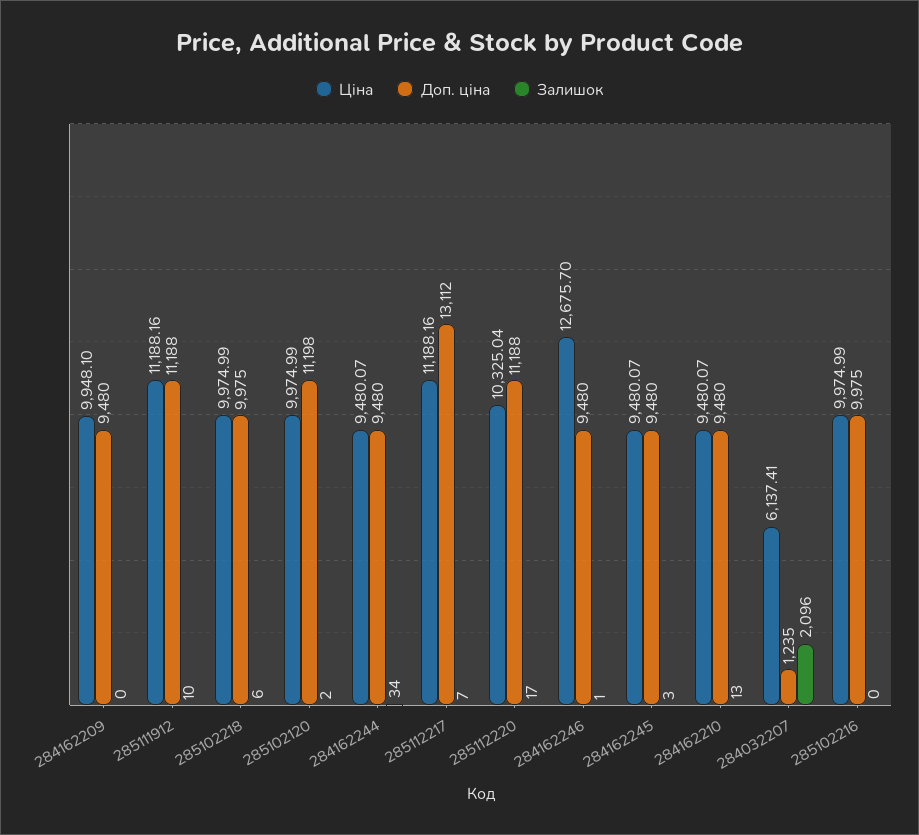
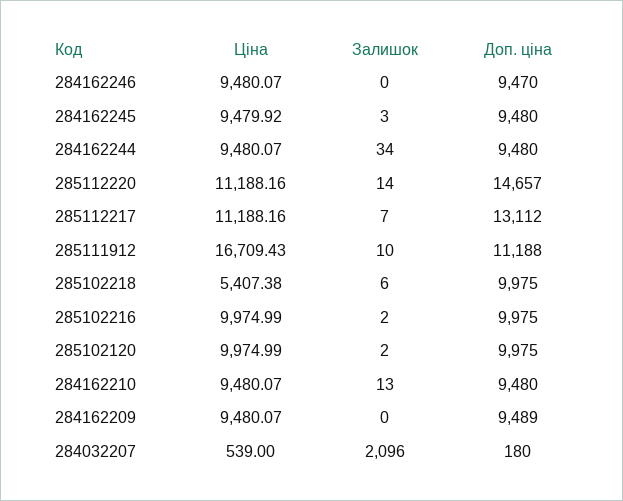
Ціна, 284162209: 9948.1 -> 9480.07
Доп. ціна, 284162209: 9480 -> 9489
Ціна, 285111912: 11188.16 -> 16709.43
Ціна, 285102218: 9974.99 -> 5407.38
Доп. ціна, 285102120: 11198 -> 9975
Ціна, 285112220: 10325.04 -> 11188.16
Доп. ціна, 285112220: 11188 -> 14657
Залишок, 285112220: 17 -> 14
Ціна, 284162246: 12675.7 -> 9480.07
Доп. ціна, 284162246: 9480 -> 9470
Залишок, 284162246: 1 -> 0
Ціна, 284162245: 9480.07 -> 9479.92
Ціна, 284032207: 6137.41 -> 539
Доп. ціна, 284032207: 1235 -> 180
Залишок, 285102216: 0 -> 2

